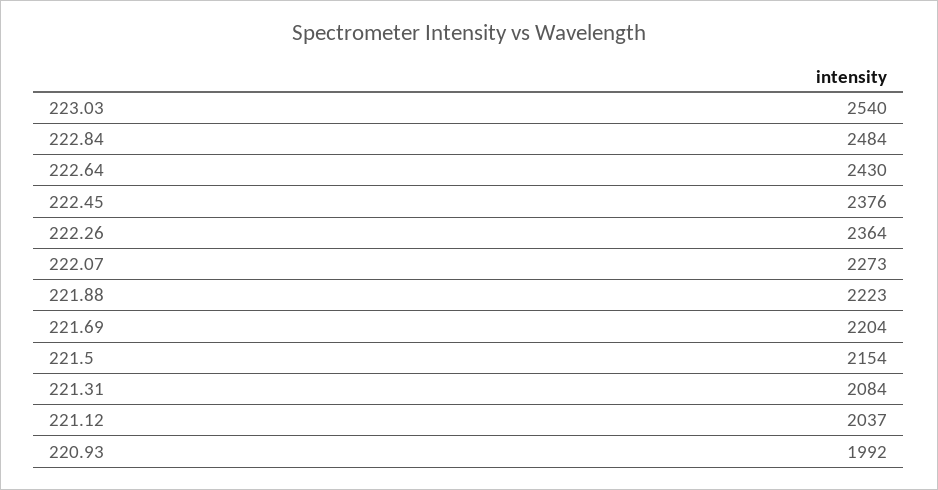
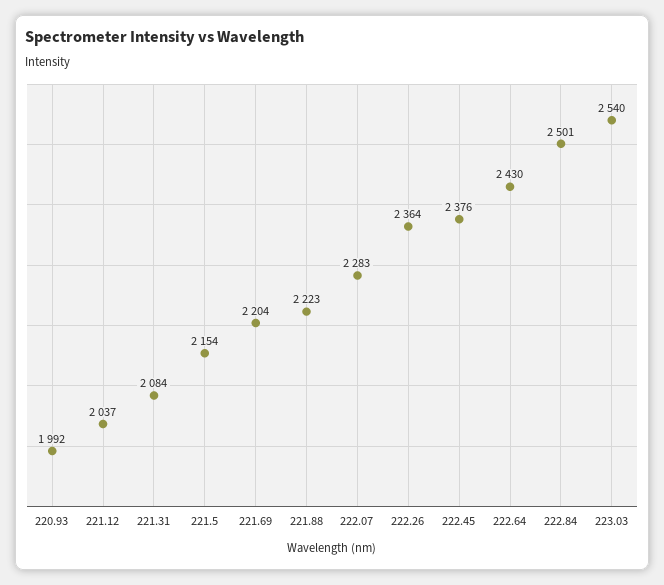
222.84: 2484 -> 2501
222.07: 2273 -> 2283

